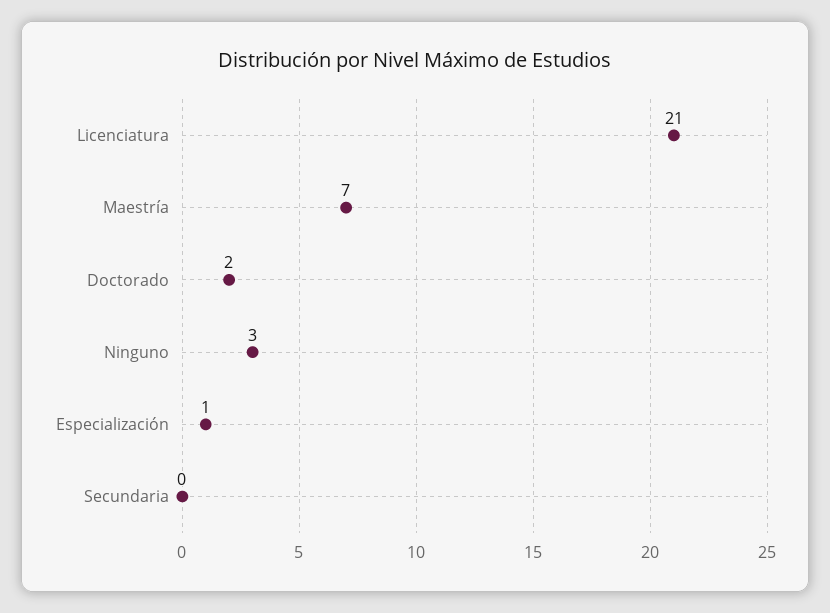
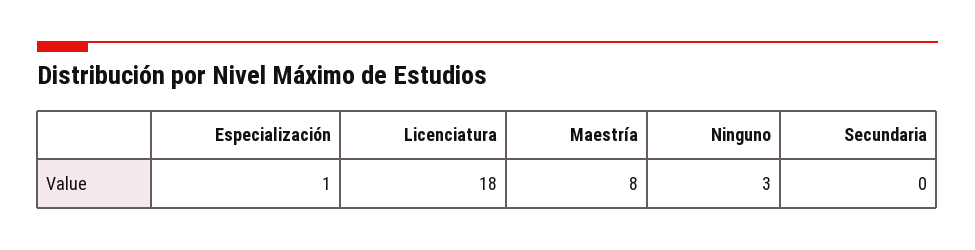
Licenciatura: 21 -> 18
Maestría: 7 -> 8
Doctorado: 2 -> none

